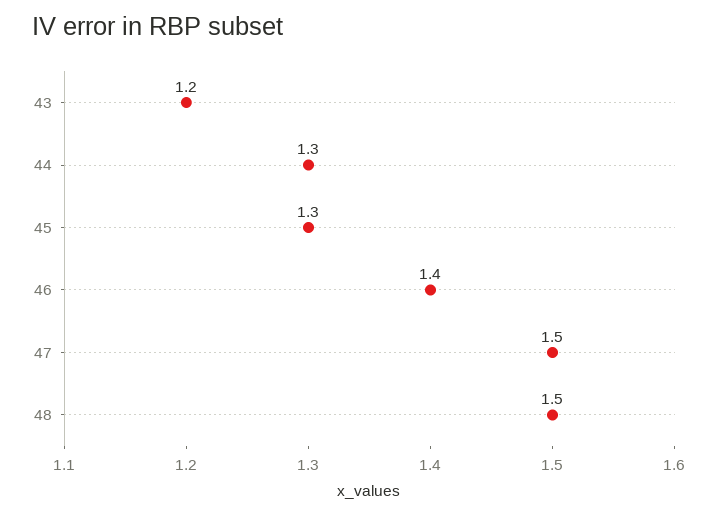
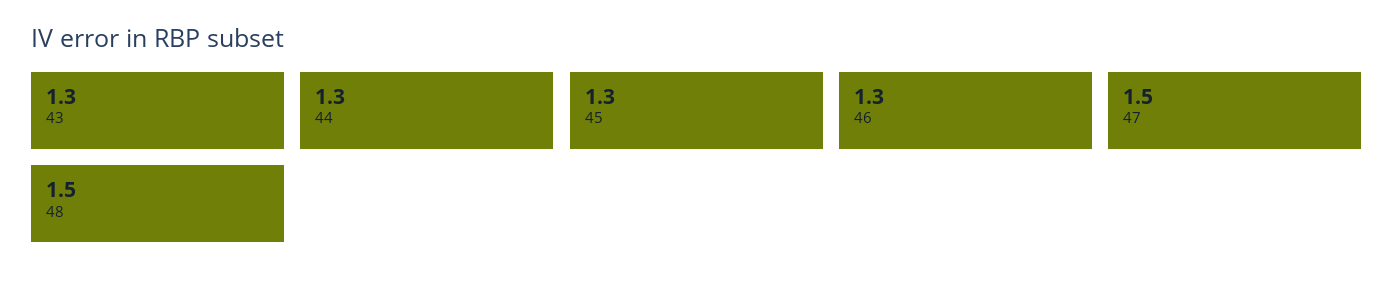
43: 1.2 -> 1.3
46: 1.4 -> 1.3

